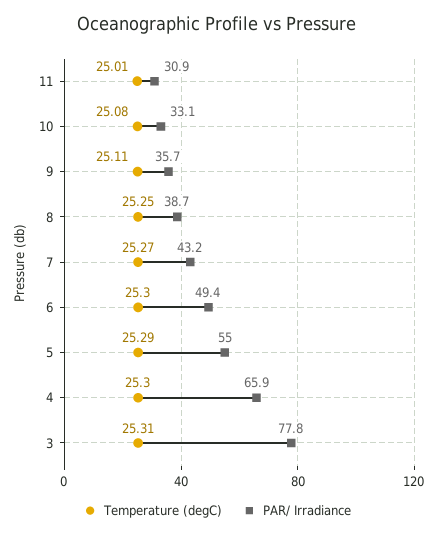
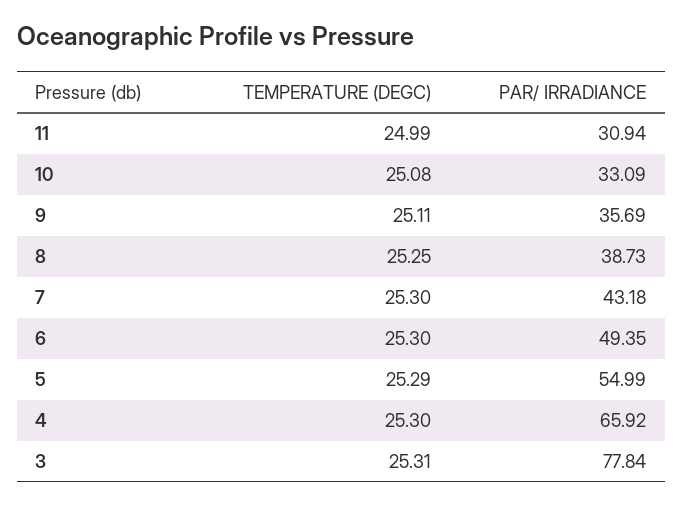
Temperature (degC), 11: 25.01 -> 24.99
Temperature (degC), 7: 25.27 -> 25.3

